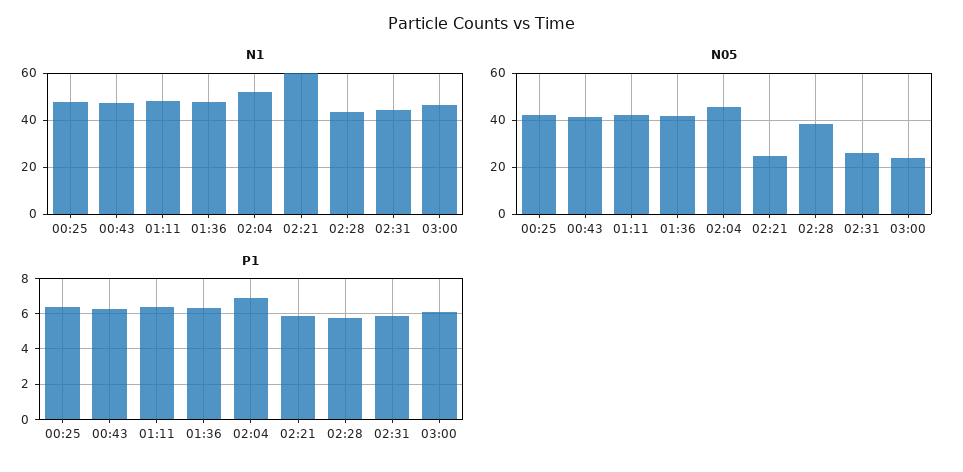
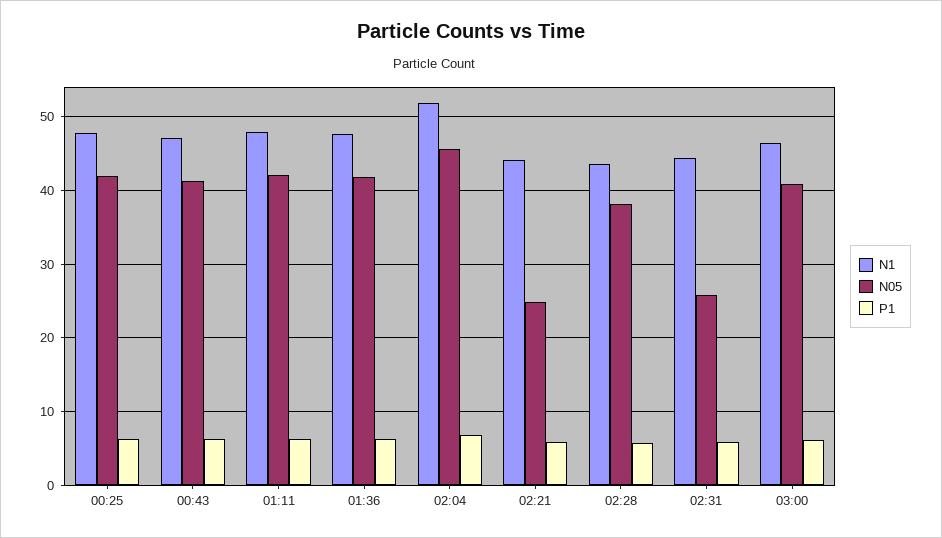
N1, 02:21: 60 -> 44
N05, 03:00: 25 -> 41

